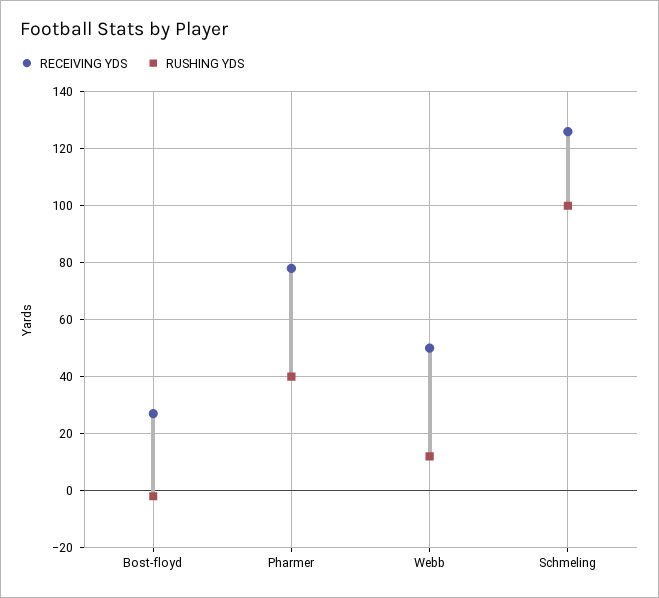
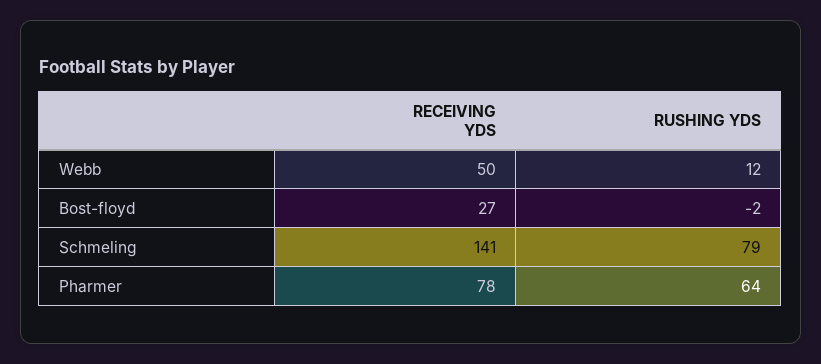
RUSHING YDS, Pharmer: 40 -> 64
RECEIVING YDS, Schmeling: 125 -> 141
RUSHING YDS, Schmeling: 100 -> 79

